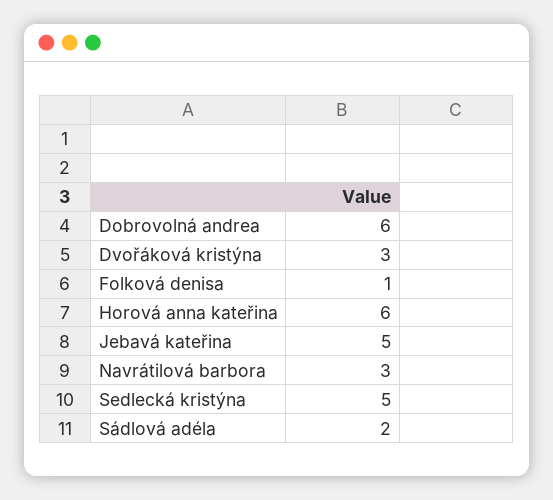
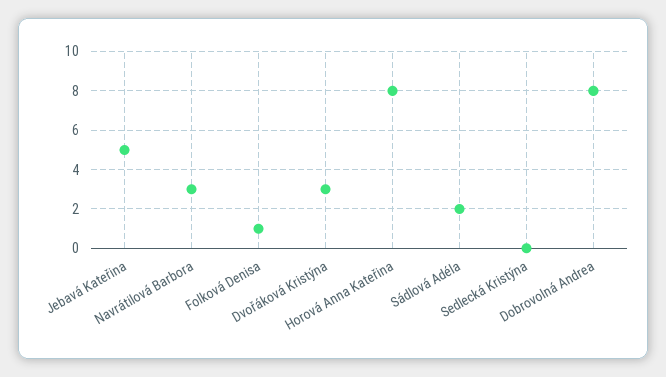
Dobrovolná andrea: 6 -> 8
Horová anna kateřina: 6 -> 8
Sedlecká kristýna: 5 -> 0

